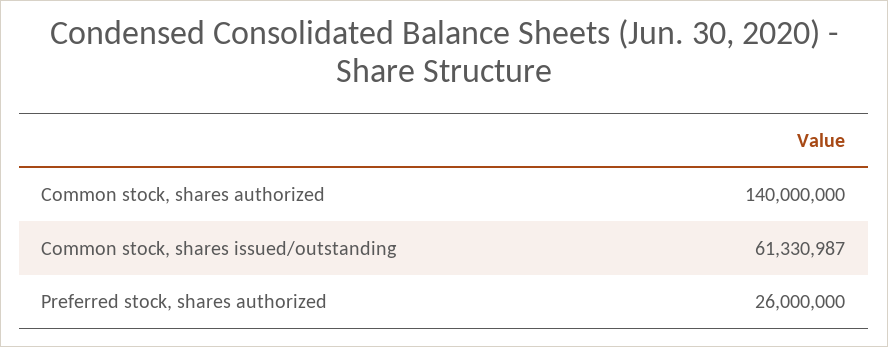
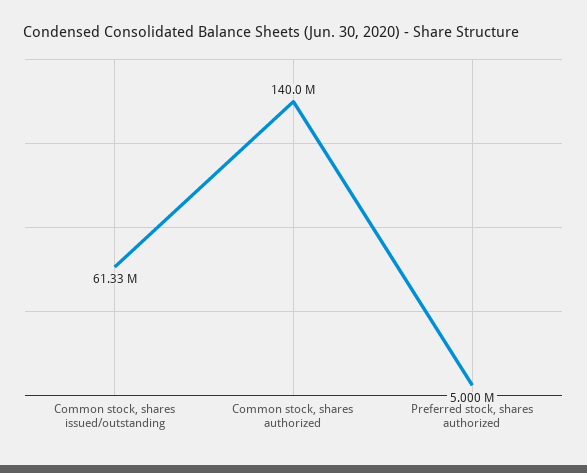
Preferred stock, shares authorized: 26000000 -> 5000000

